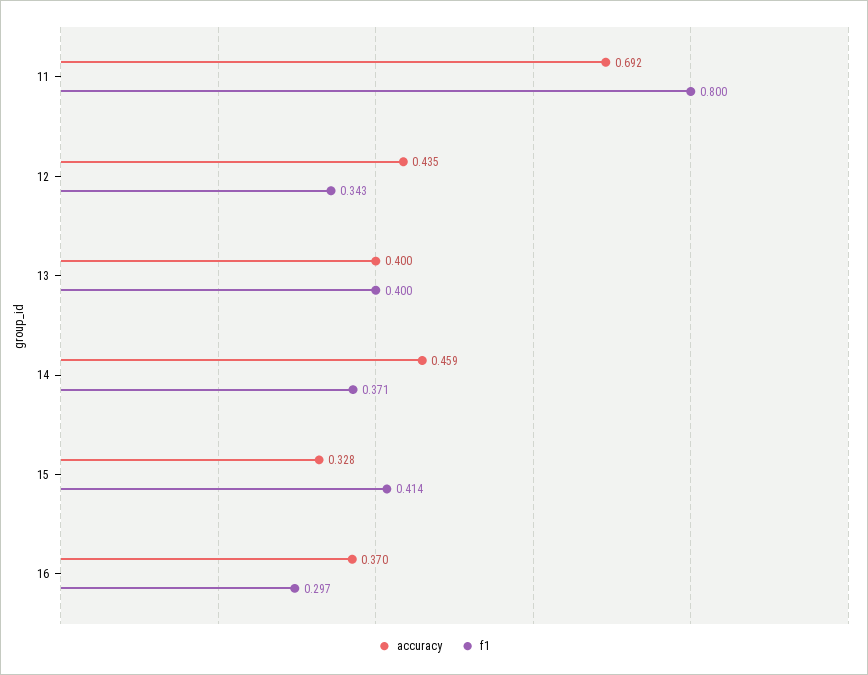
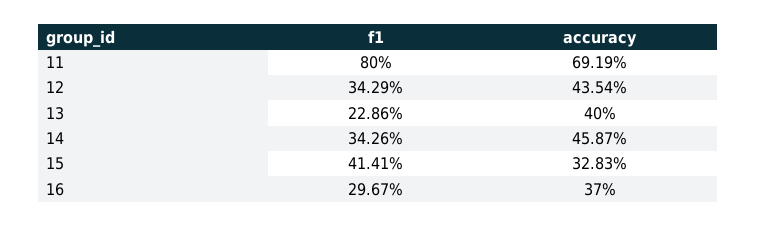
f1, 13: 0.4 -> 0.2286
f1, 14: 0.371 -> 0.3426

